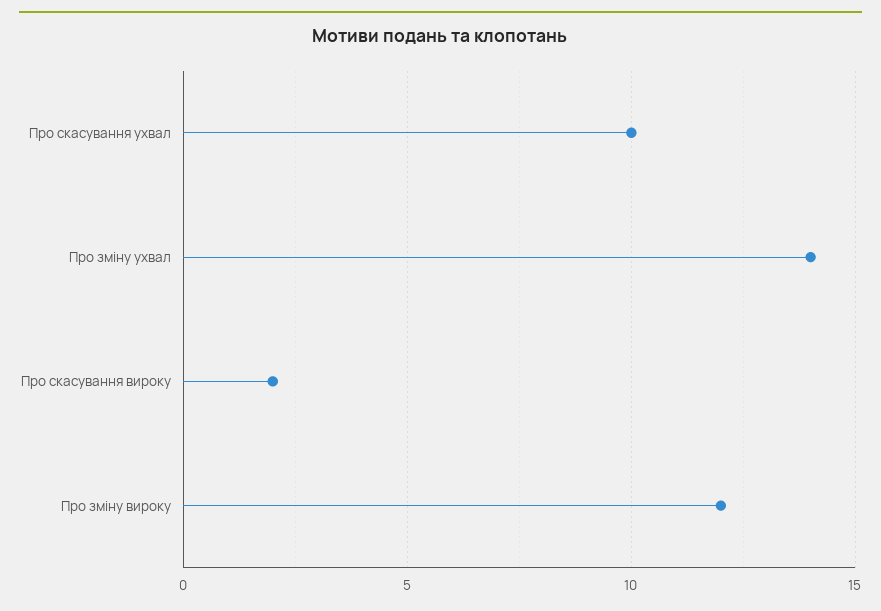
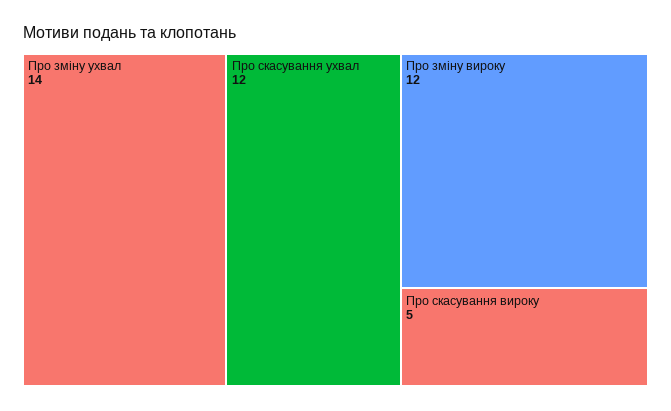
Про скасування ухвал: 10 -> 12
Про скасування вироку: 2 -> 5

